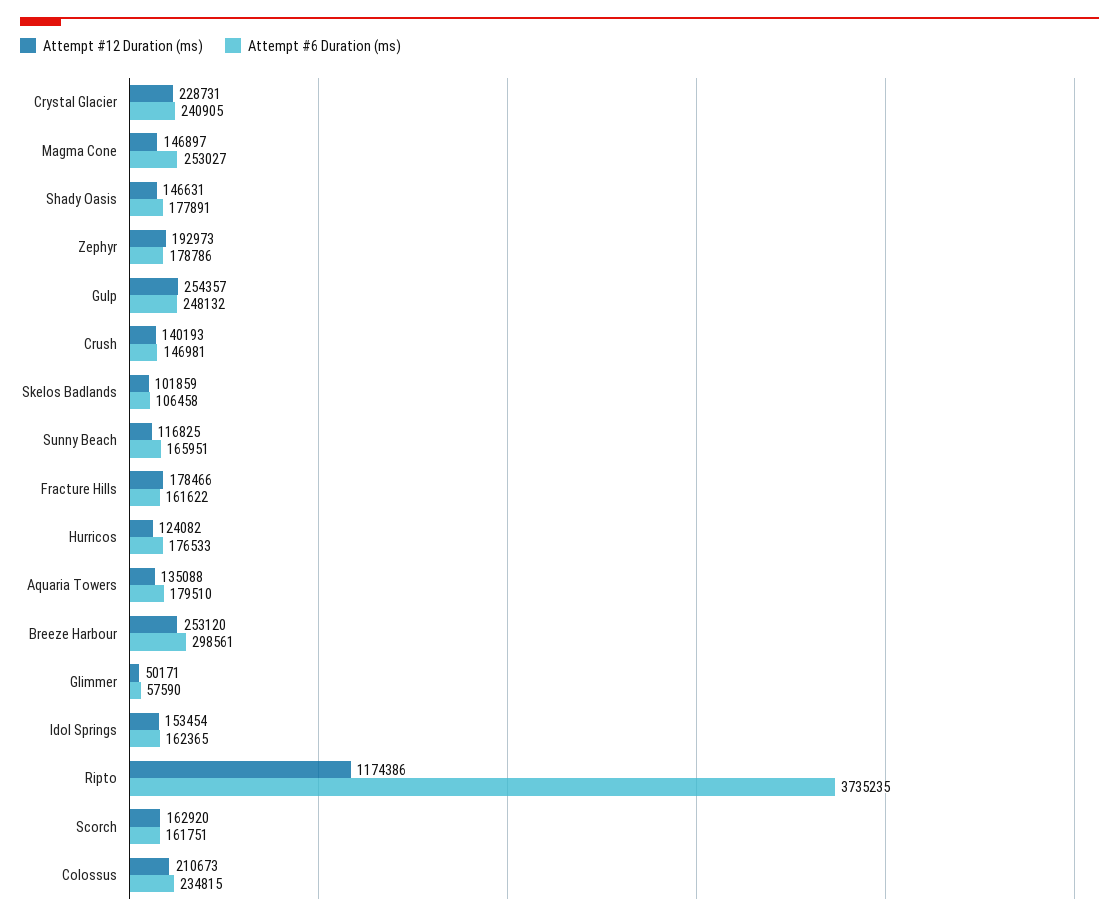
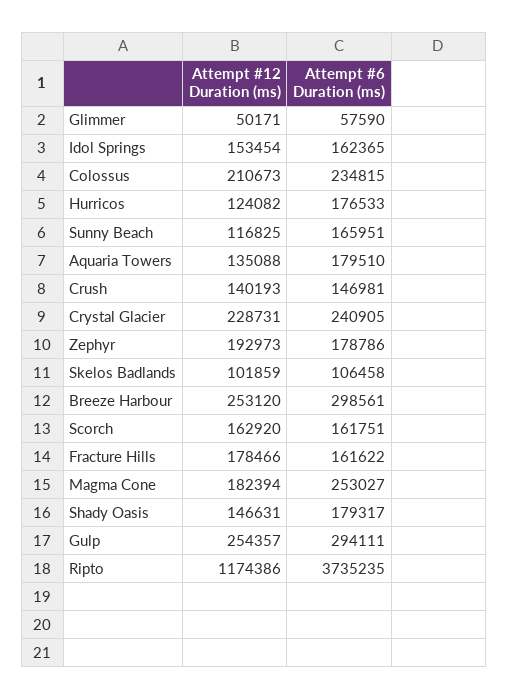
Attempt #12 Duration (ms), Magma Cone: 146897 -> 182394
Attempt #6 Duration (ms), Shady Oasis: 177891 -> 179317
Attempt #6 Duration (ms), Gulp: 248132 -> 294111

